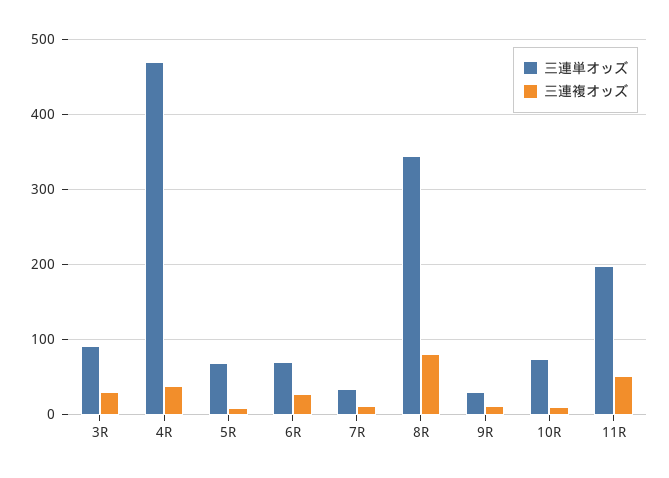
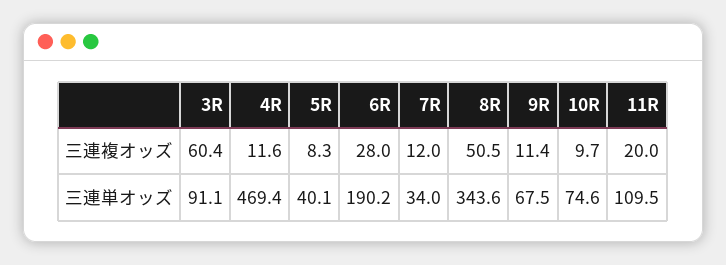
三連複オッズ, 3R: 30 -> 60.4
三連複オッズ, 4R: 40 -> 11.6
三連単オッズ, 5R: 70 -> 40.1
三連単オッズ, 6R: 70 -> 190.2
三連複オッズ, 8R: 80 -> 50.5
三連単オッズ, 9R: 30 -> 67.5
三連単オッズ, 11R: 200 -> 109.5
三連複オッズ, 11R: 50 -> 20

